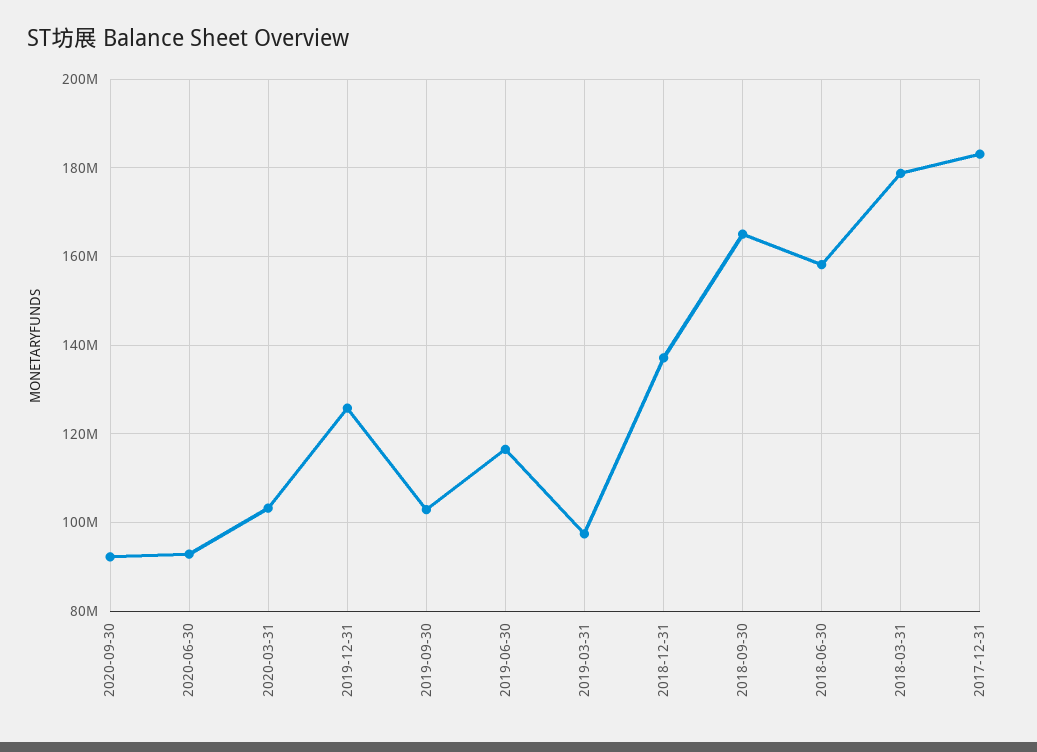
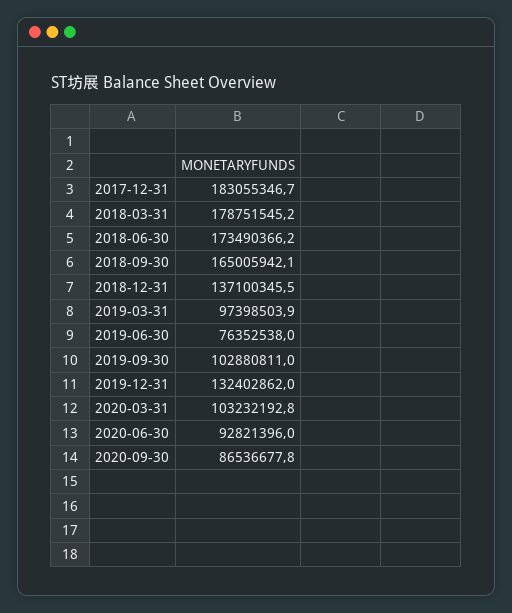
2020-09-30: 92000000 -> 86536677.8
2019-12-31: 126000000 -> 132402862
2019-06-30: 116000000 -> 76352538
2018-06-30: 158000000 -> 173490366.2

